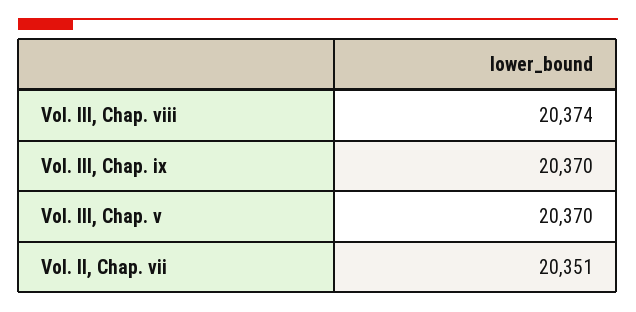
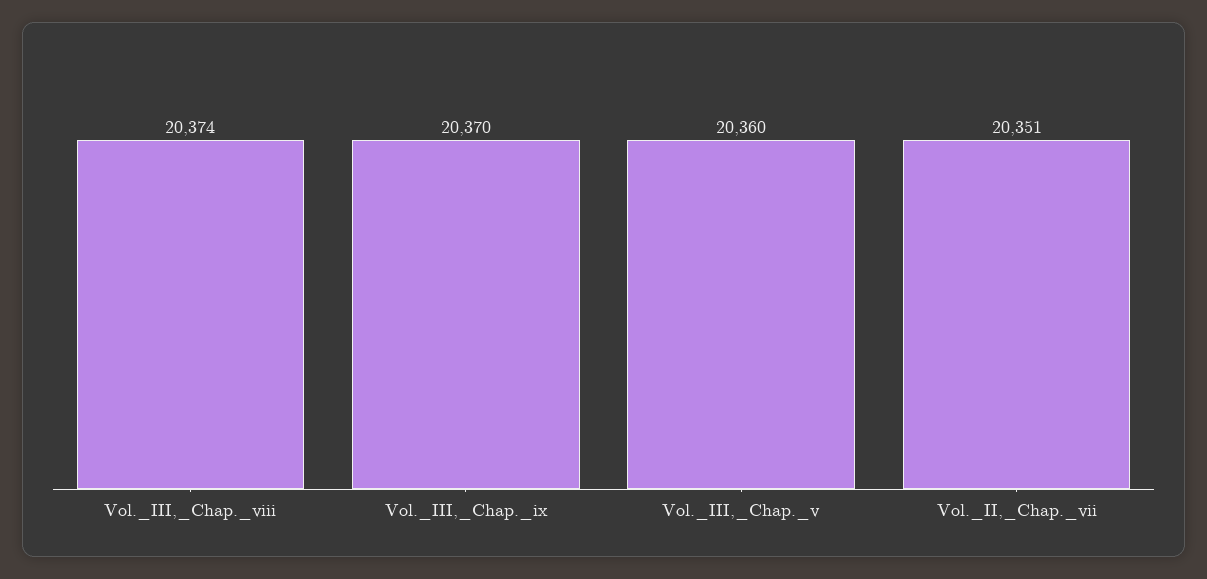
Vol. III, Chap. v: 20370 -> 20360

